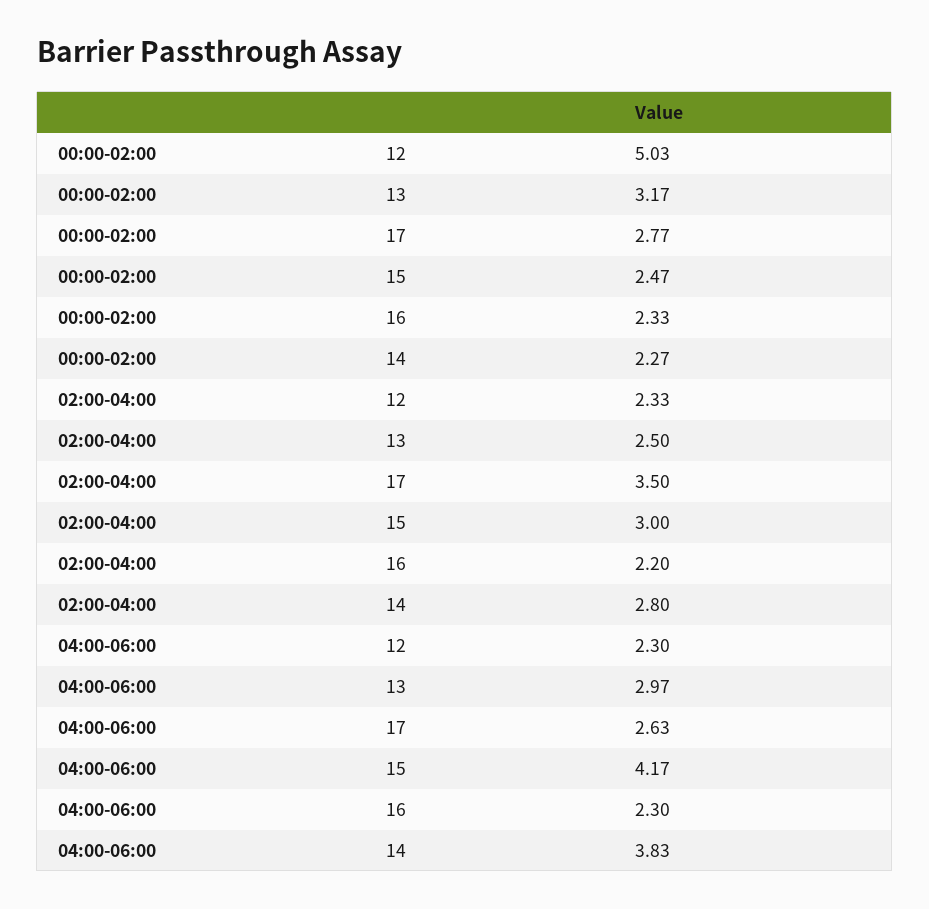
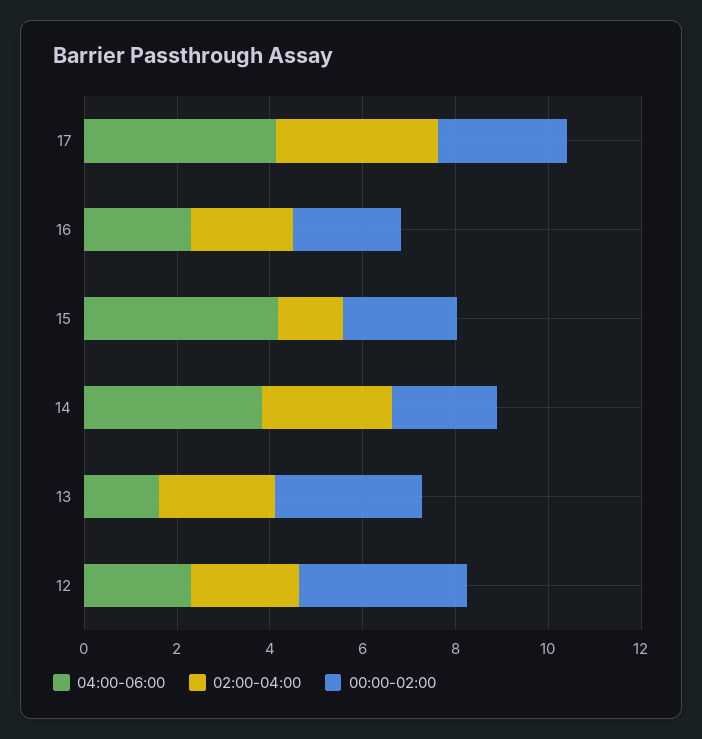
00:00-02:00, 12: 5.03 -> 3.5
02:00-04:00, 15: 3 -> 1.5
04:00-06:00, 13: 2.97 -> 1.5
04:00-06:00, 17: 2.63 -> 4

